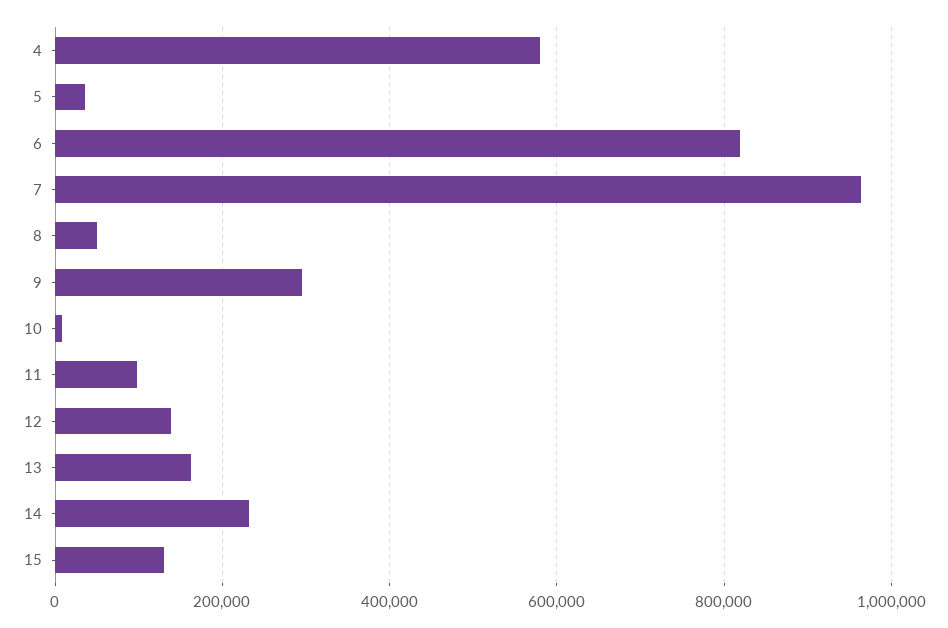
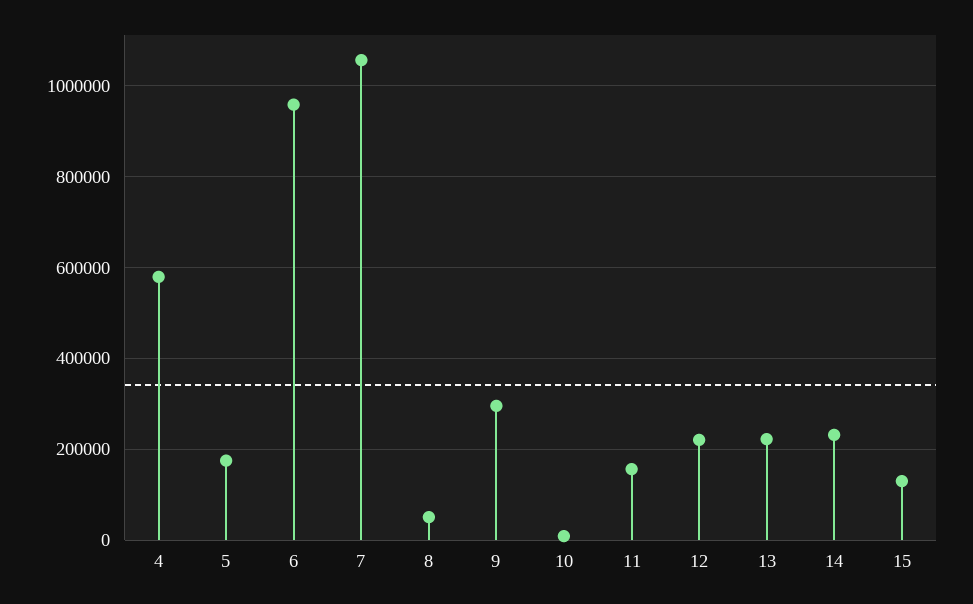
5: 40000 -> 180000
6: 820000 -> 960000
7: 960000 -> 1060000
11: 100000 -> 160000
12: 140000 -> 220000
13: 160000 -> 220000

